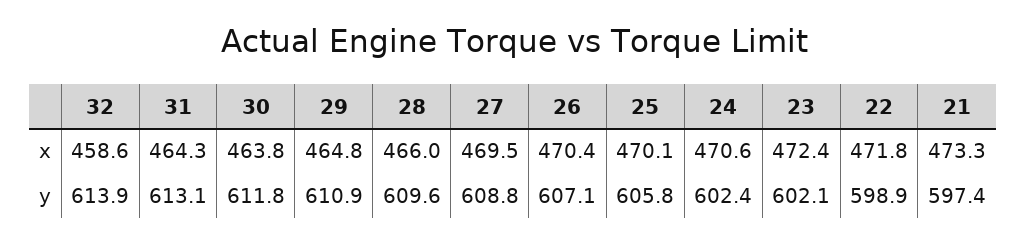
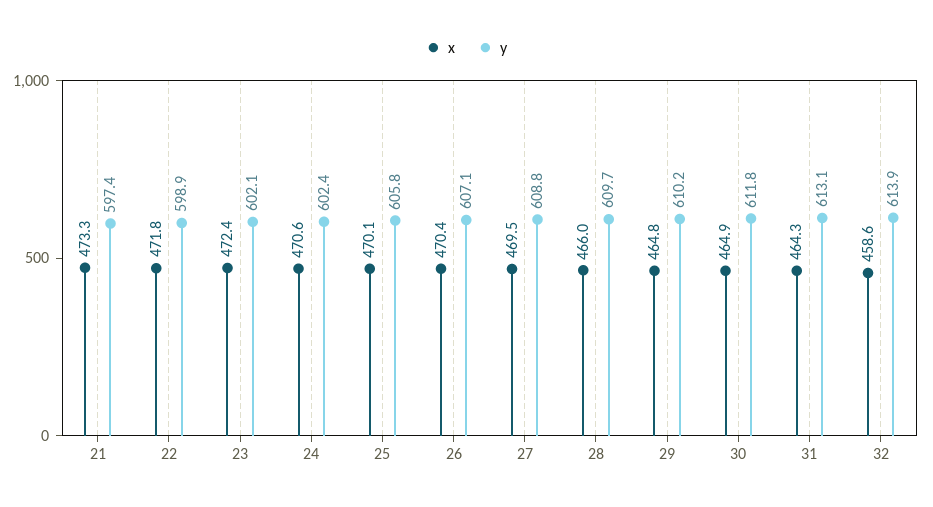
x, 30: 463.8 -> 464.9
y, 29: 610.9 -> 610.2
y, 28: 609.6 -> 609.7

